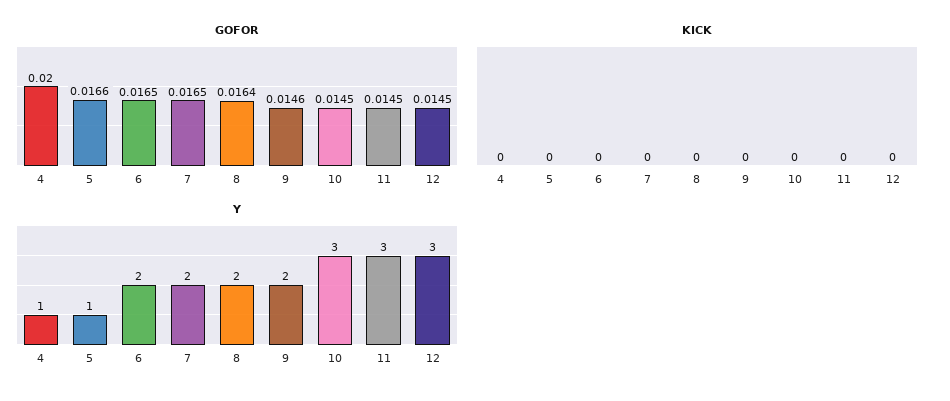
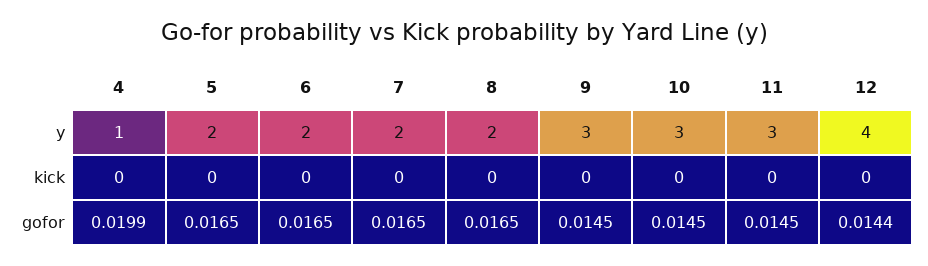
GOFOR, 4: 0.02 -> 0.0199
GOFOR, 5: 0.0166 -> 0.0165
GOFOR, 8: 0.0164 -> 0.0165
GOFOR, 9: 0.0146 -> 0.0145
GOFOR, 12: 0.0145 -> 0.0144
Y, 5: 1 -> 2
Y, 9: 2 -> 3
Y, 12: 3 -> 4

